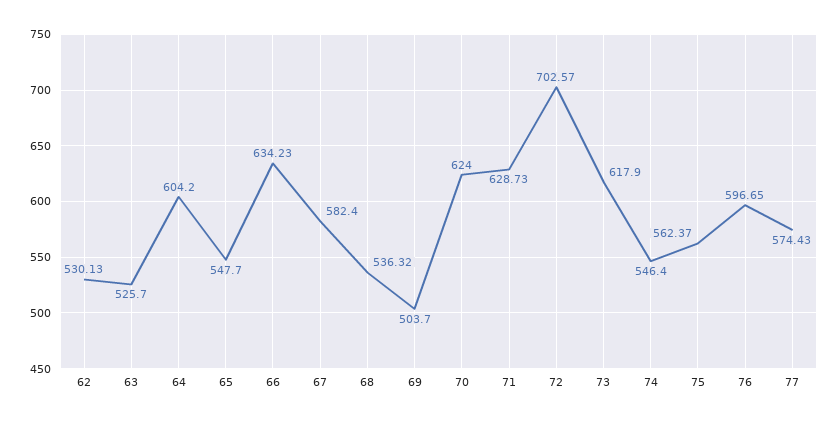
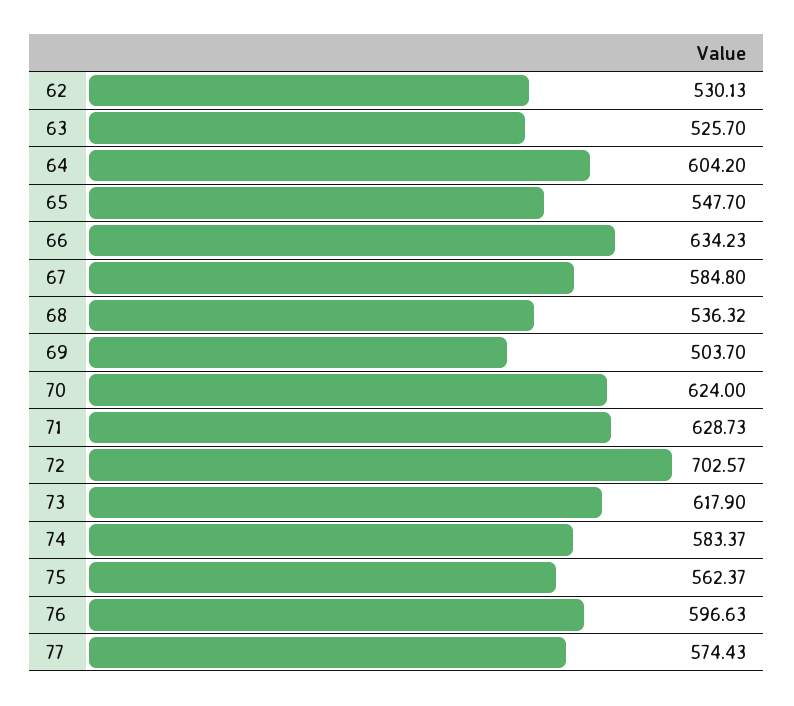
67: 582.4 -> 584.8
74: 546.4 -> 583.37
76: 596.65 -> 596.63

